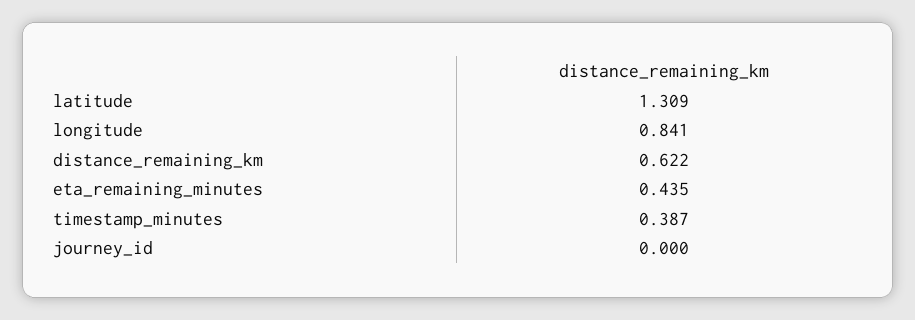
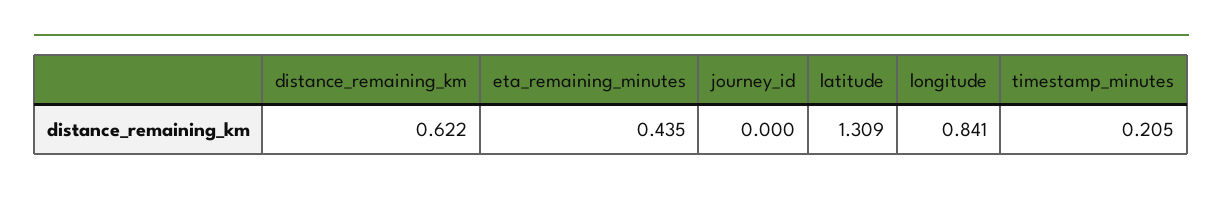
timestamp_minutes: 0.387 -> 0.205

